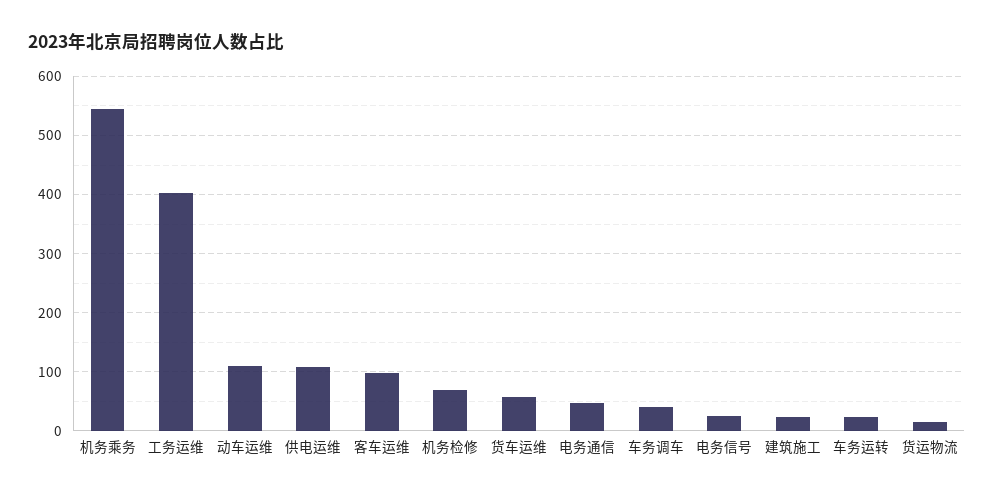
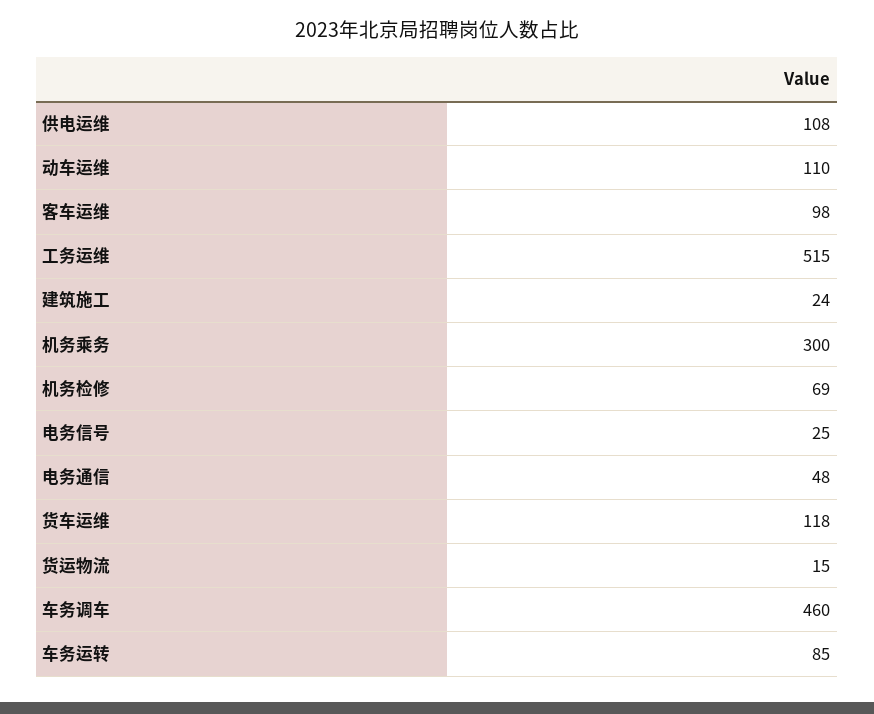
机务乘务: 540 -> 300
工务运维: 400 -> 515
货车运维: 60 -> 118
车务调车: 40 -> 460
车务运转: 20 -> 85

